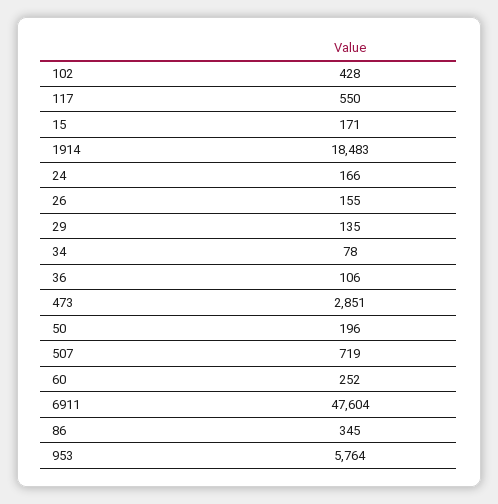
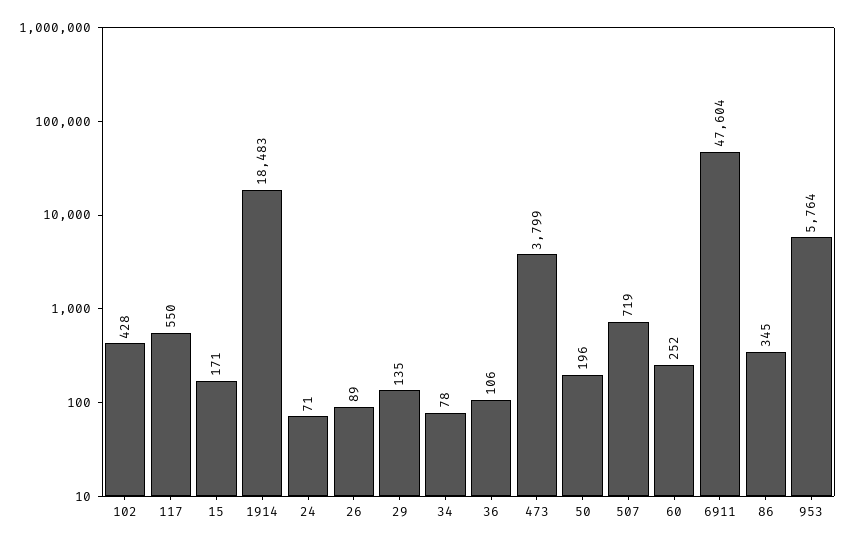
24: 166 -> 71
26: 155 -> 89
473: 2851 -> 3799

